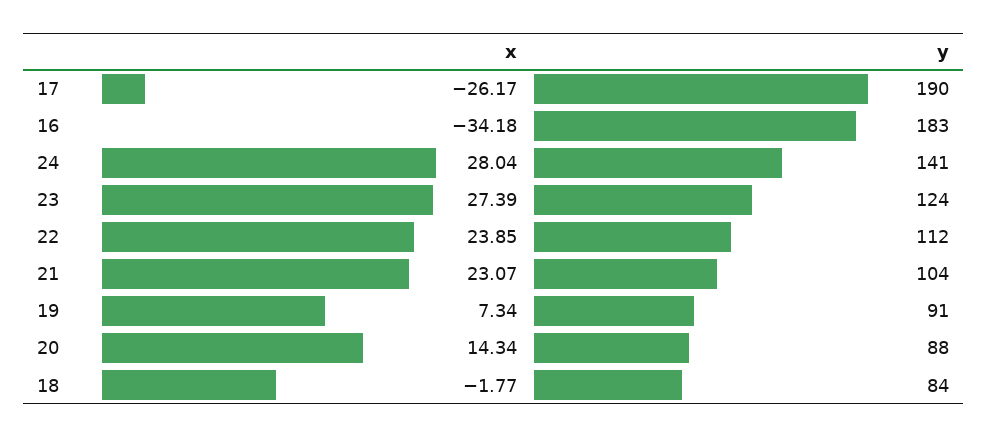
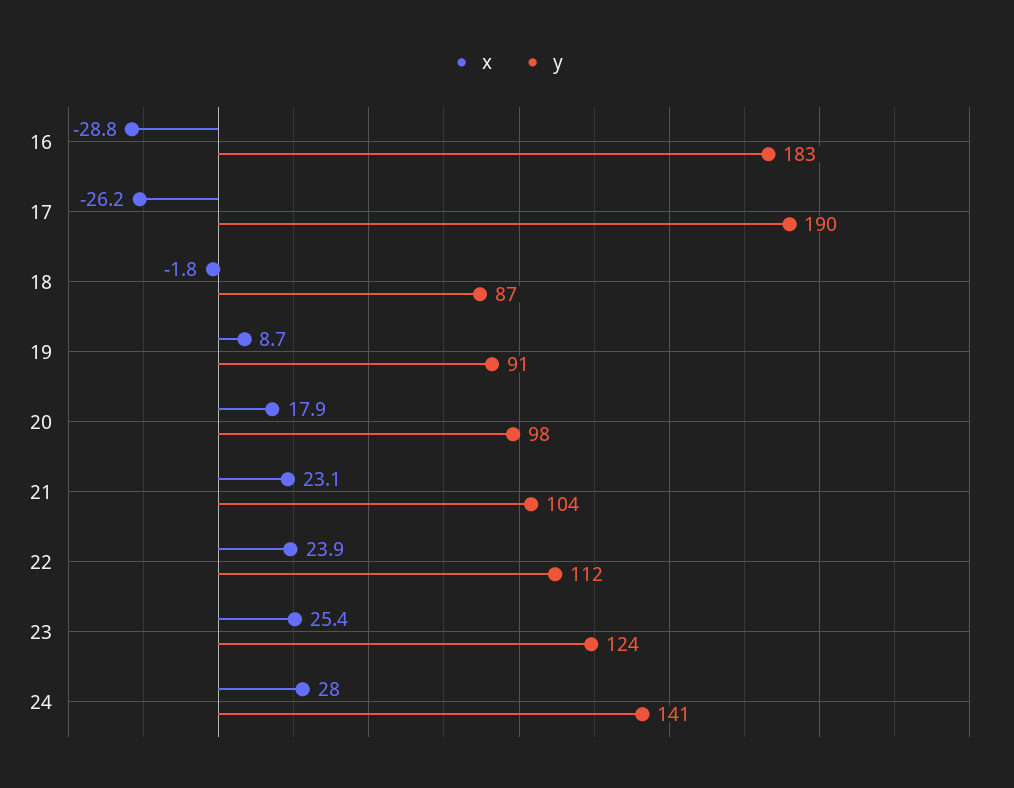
x, 16: -34.18 -> -28.8
x, 23: 27.39 -> 25.4
x, 19: 7.34 -> 8.7
x, 20: 14.34 -> 17.9
y, 20: 88 -> 98
y, 18: 84 -> 87

